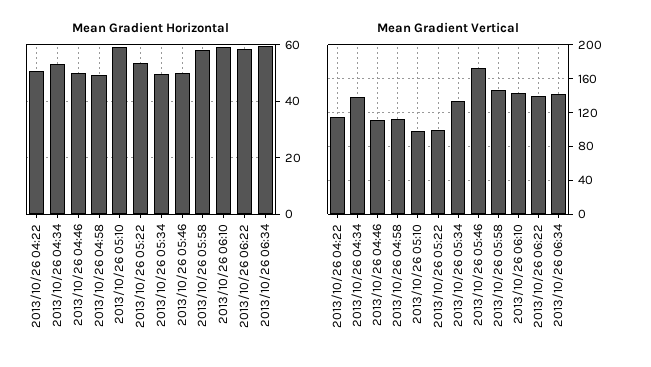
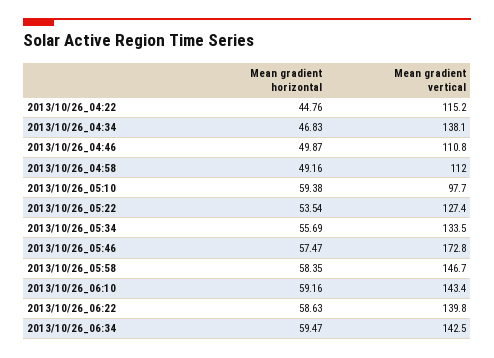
Mean Gradient Horizontal, 2013/10/26 04:22: 50 -> 44.76
Mean Gradient Horizontal, 2013/10/26 04:34: 52.5 -> 46.83
Mean Gradient Horizontal, 2013/10/26 05:34: 50 -> 55.69
Mean Gradient Horizontal, 2013/10/26 05:46: 50 -> 57.47
Mean Gradient Vertical, 2013/10/26 05:22: 100 -> 127.4

